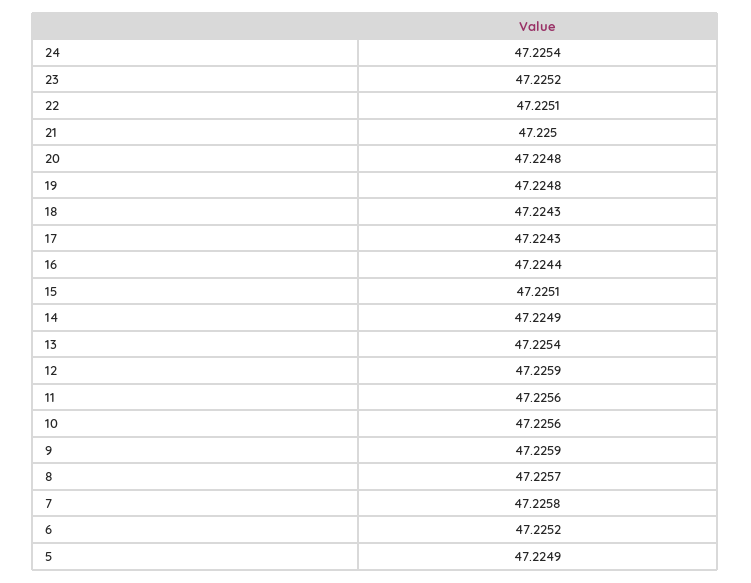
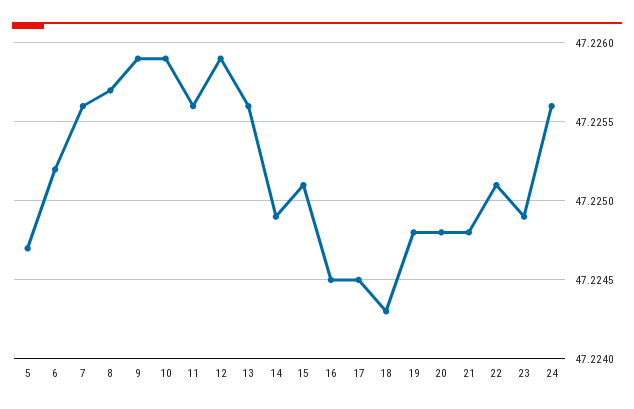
24: 47.2254 -> 47.2256
23: 47.2252 -> 47.2249
21: 47.225 -> 47.2248
17: 47.2243 -> 47.2245
16: 47.2244 -> 47.2245
13: 47.2254 -> 47.2256
10: 47.2256 -> 47.2259
7: 47.2258 -> 47.2256
5: 47.2249 -> 47.2247

